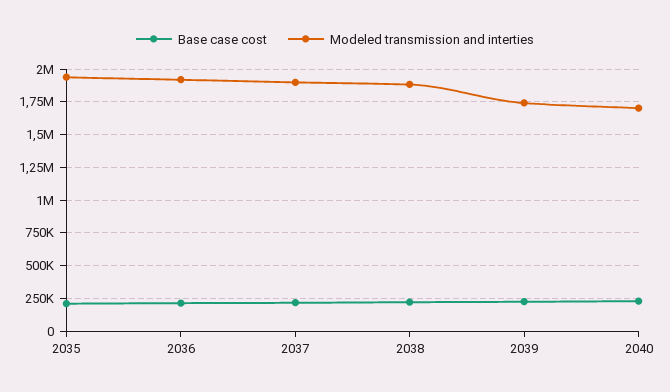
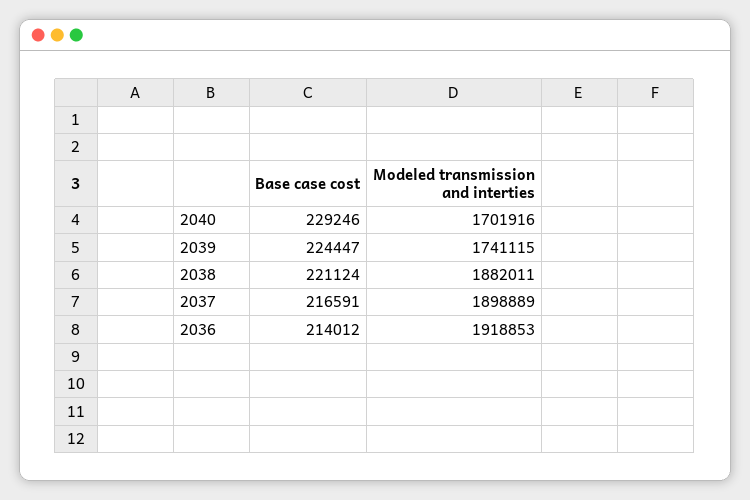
Base case cost, 2035: 200000 -> none
Modeled transmission and interties, 2035: 1950000 -> none

